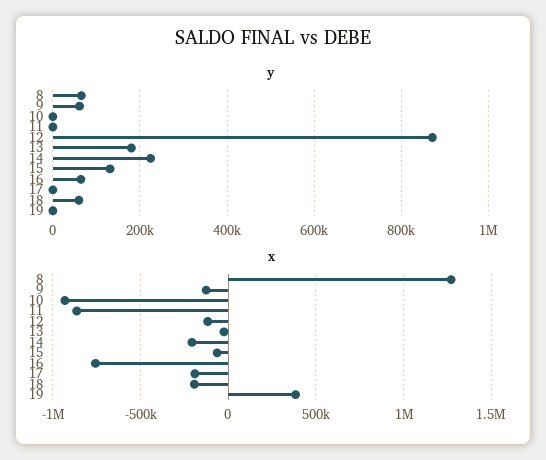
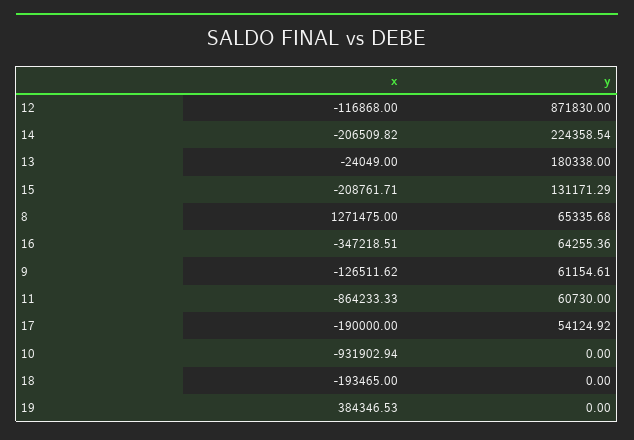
y, 11: 0 -> 60730
y, 17: 0 -> 54124.92
y, 18: 60000 -> 0
x, 15: -50000 -> -208761.71
x, 16: -750000 -> -347218.51

